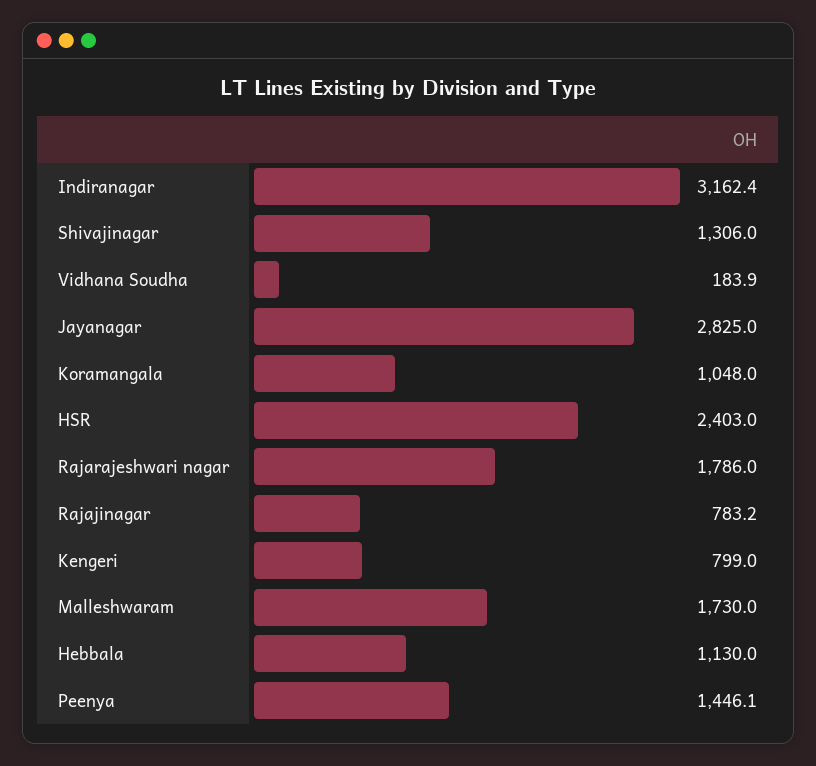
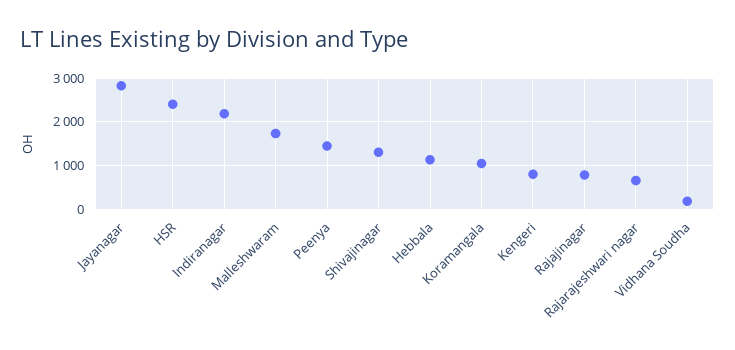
Indiranagar: 3162.4 -> 2200
Rajarajeshwari nagar: 1786 -> 600

